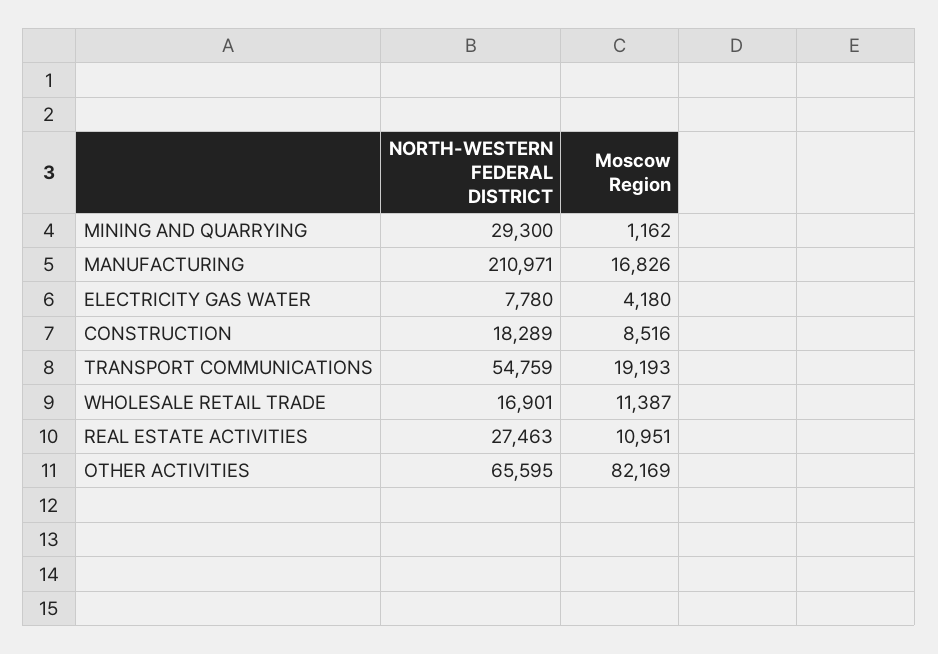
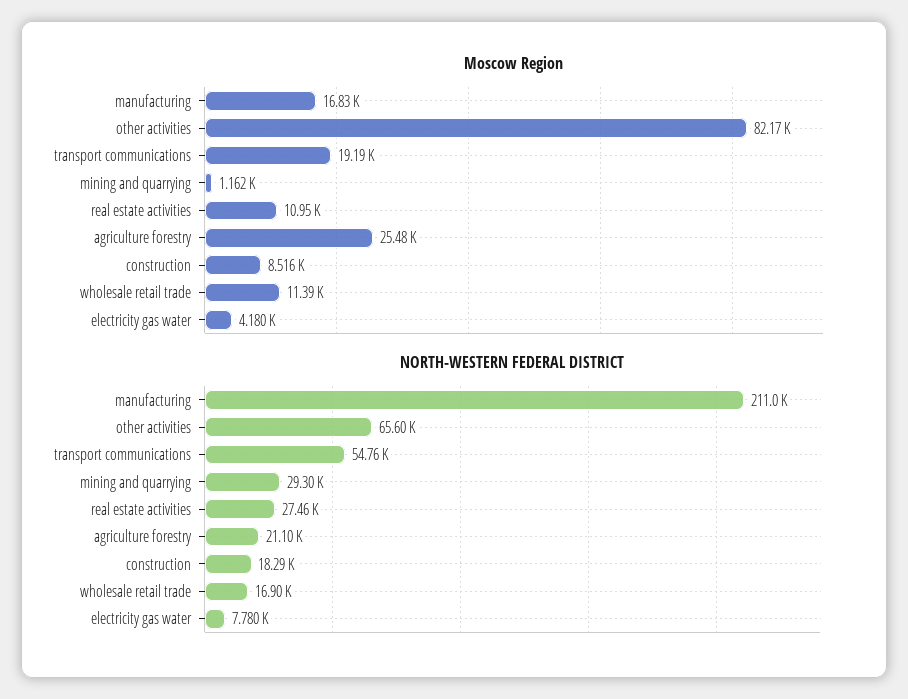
Moscow Region, agriculture forestry: none -> 25480
NORTH-WESTERN FEDERAL DISTRICT, agriculture forestry: none -> 21100

